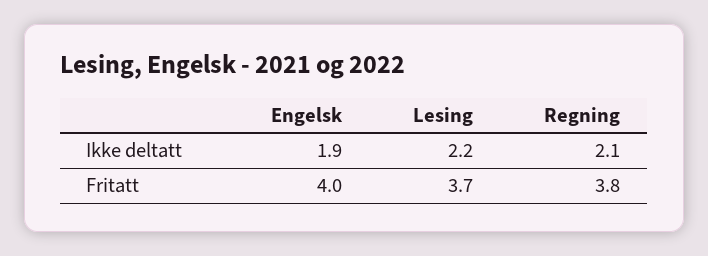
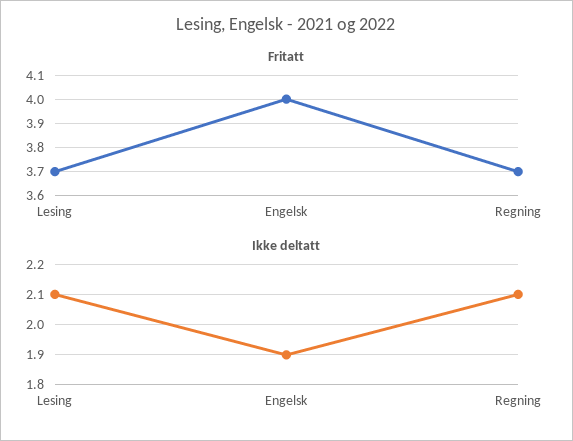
Ikke deltatt, Lesing: 2.2 -> 2.1
Fritatt, Regning: 3.8 -> 3.7

